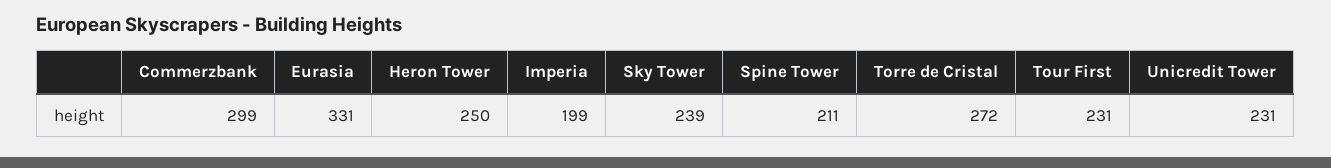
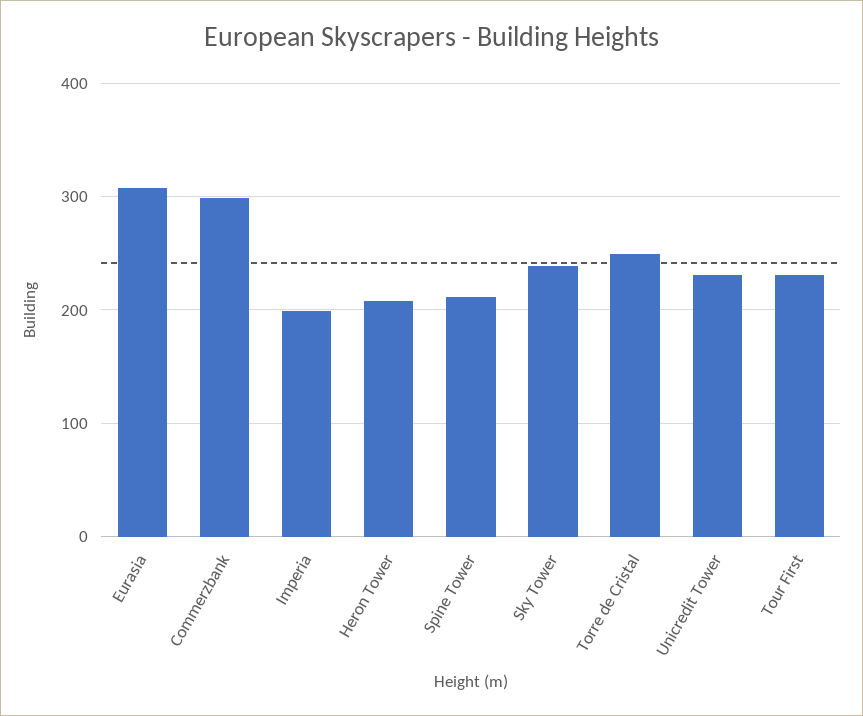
Eurasia: 331 -> 310
Heron Tower: 250 -> 210
Torre de Cristal: 272 -> 250

